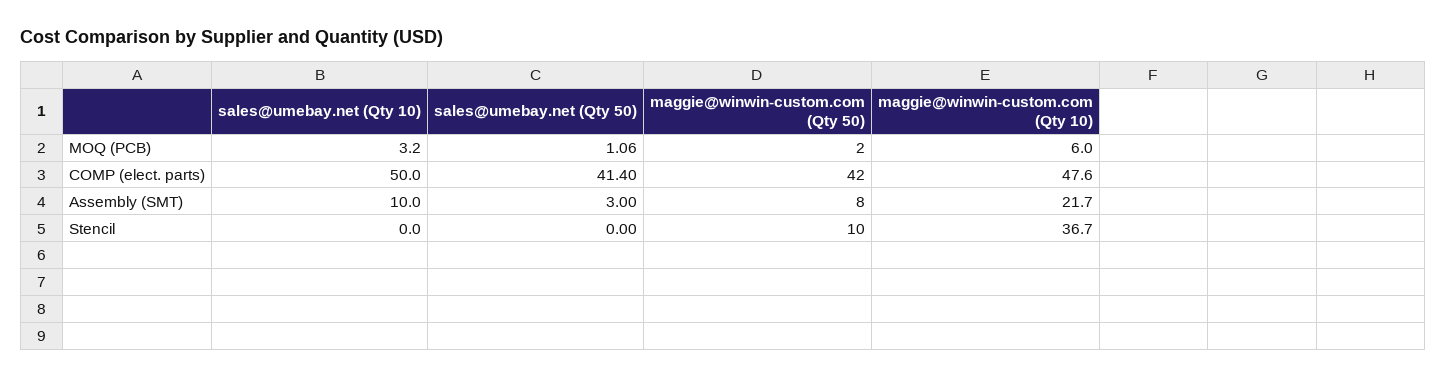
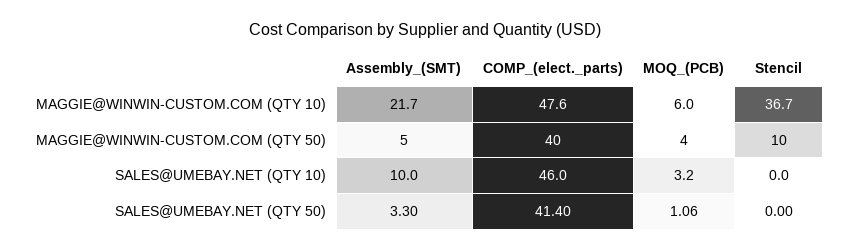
maggie@winwin-custom.com (Qty 50), MOQ (PCB): 2 -> 4
sales@umebay.net (Qty 10), COMP (elect. parts): 50 -> 46
maggie@winwin-custom.com (Qty 50), COMP (elect. parts): 42 -> 40
sales@umebay.net (Qty 50), Assembly (SMT): 3 -> 3.3
maggie@winwin-custom.com (Qty 50), Assembly (SMT): 8 -> 5

